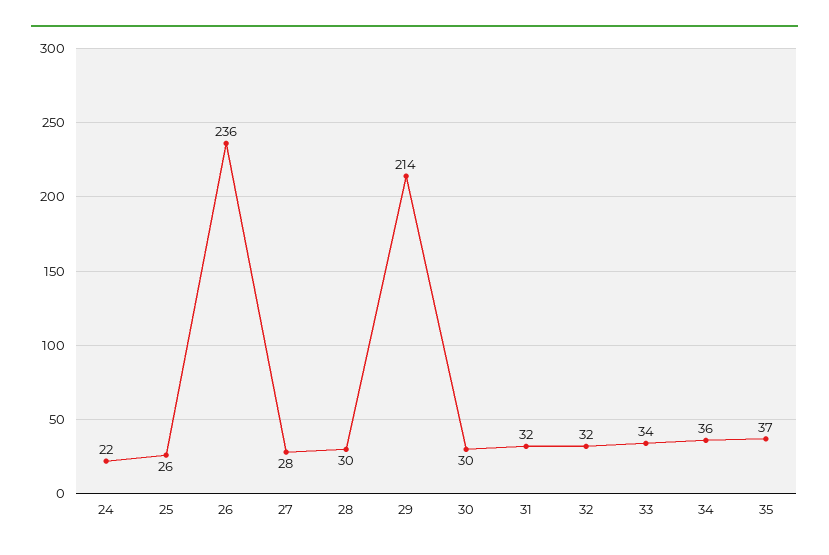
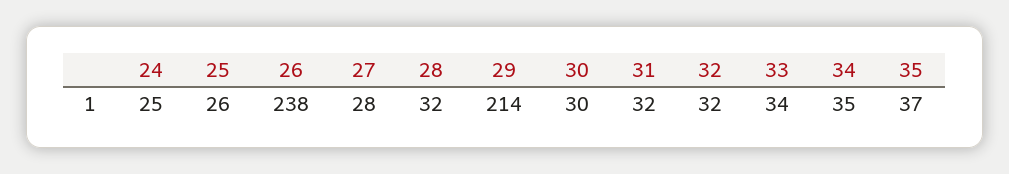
24: 22 -> 25
26: 236 -> 238
28: 30 -> 32
34: 36 -> 35

